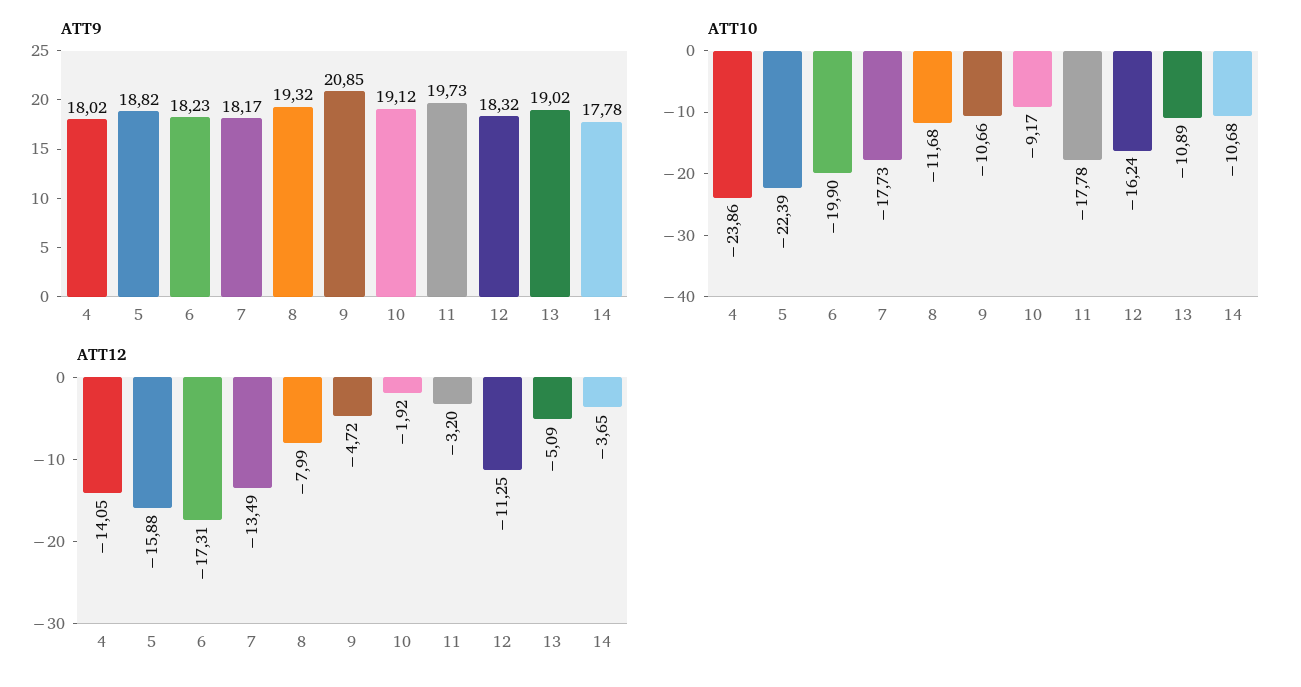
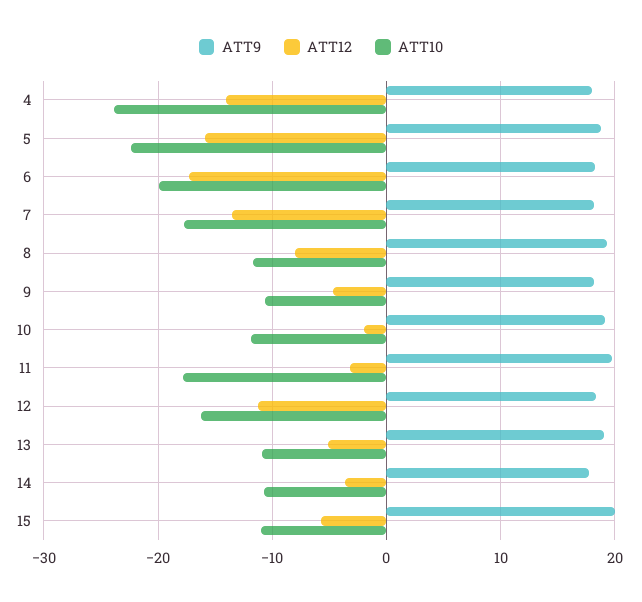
ATT9, 9: 20.85 -> 18
ATT10, 10: -9.17 -> -12
ATT9, 15: none -> 20
ATT12, 15: none -> -6
ATT10, 15: none -> -11

